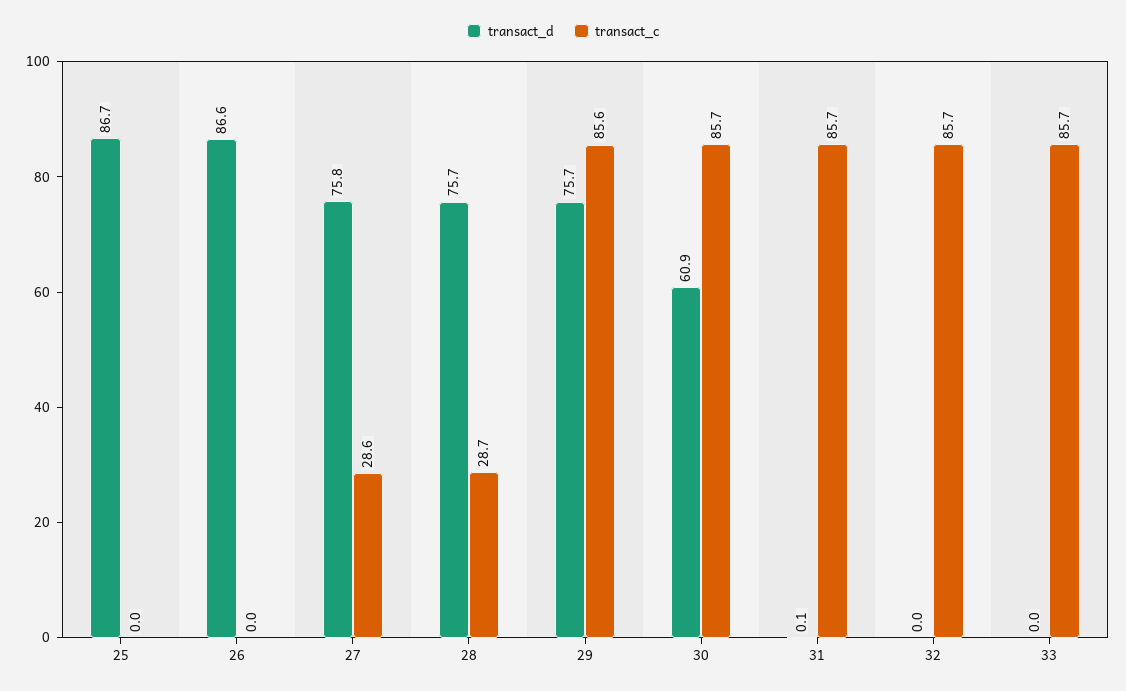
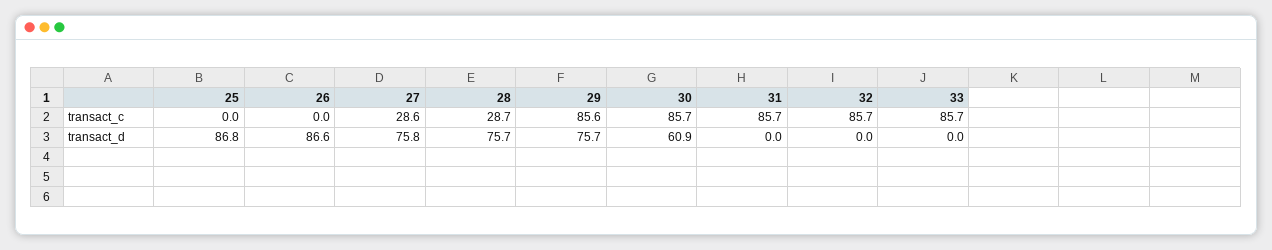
transact_d, 25: 86.7 -> 86.8
transact_d, 31: 0.1 -> 0

